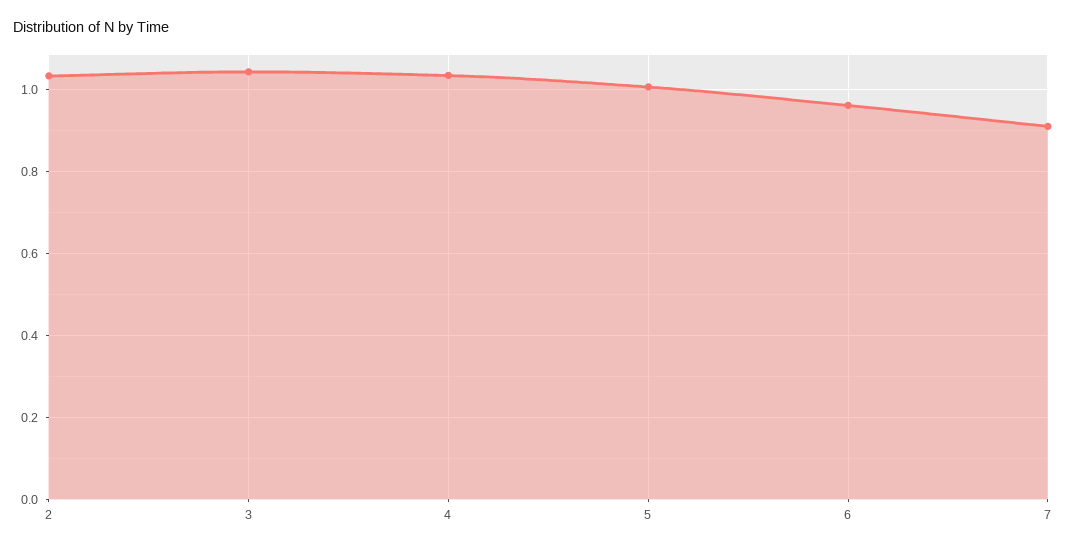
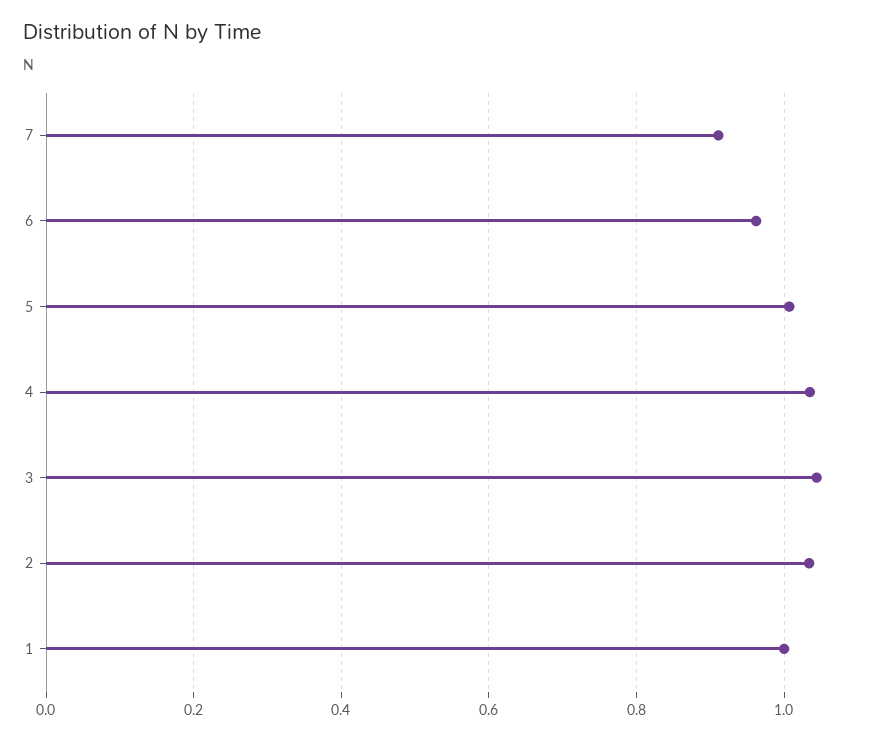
1: none -> 1

